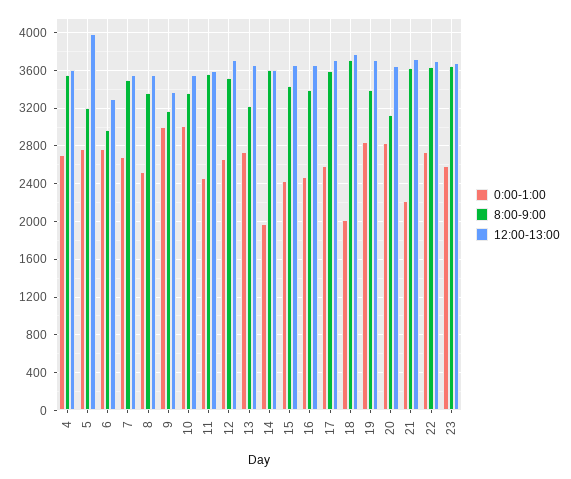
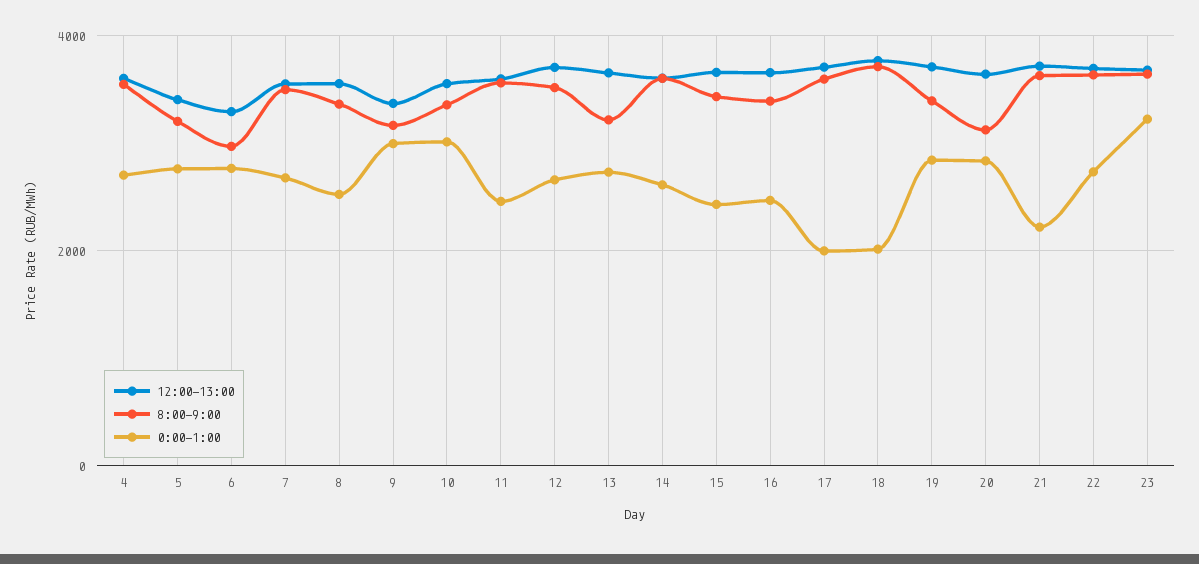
12:00-13:00, 5: 4000 -> 3400
0:00-1:00, 14: 2000 -> 2600
0:00-1:00, 17: 2600 -> 2000
0:00-1:00, 23: 2600 -> 3200

